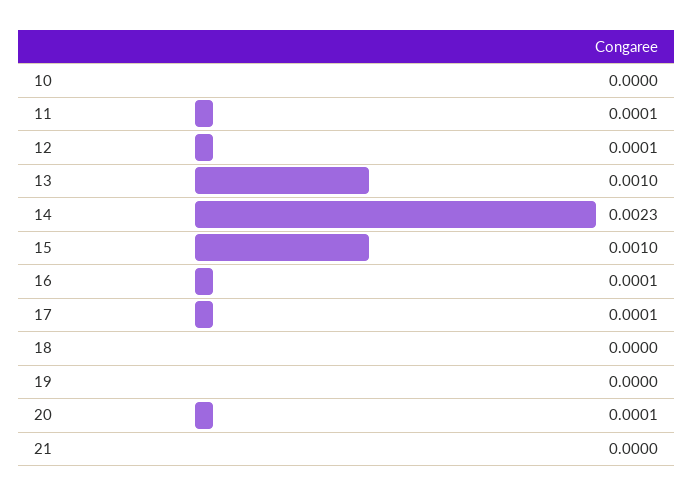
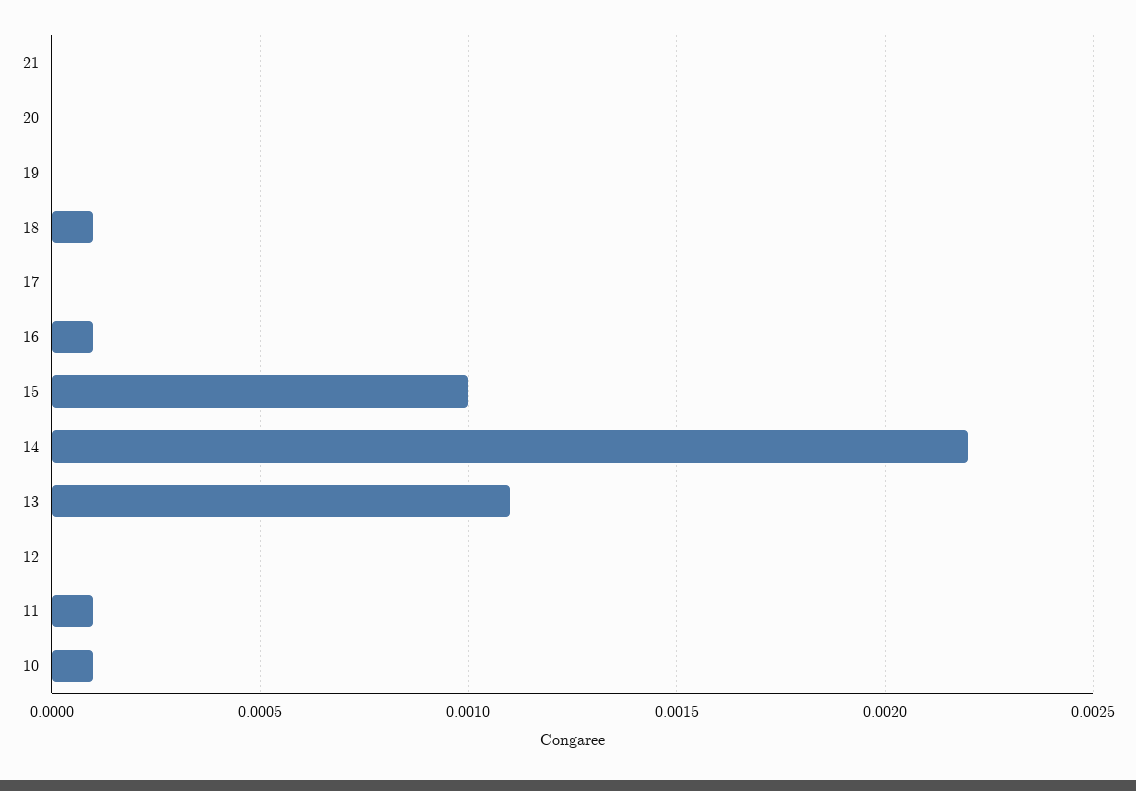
10: 0 -> 0.0001
12: 0.0001 -> 0
13: 0.001 -> 0.0011
14: 0.0023 -> 0.0022
17: 0.0001 -> 0
18: 0 -> 0.0001
20: 0.0001 -> 0

